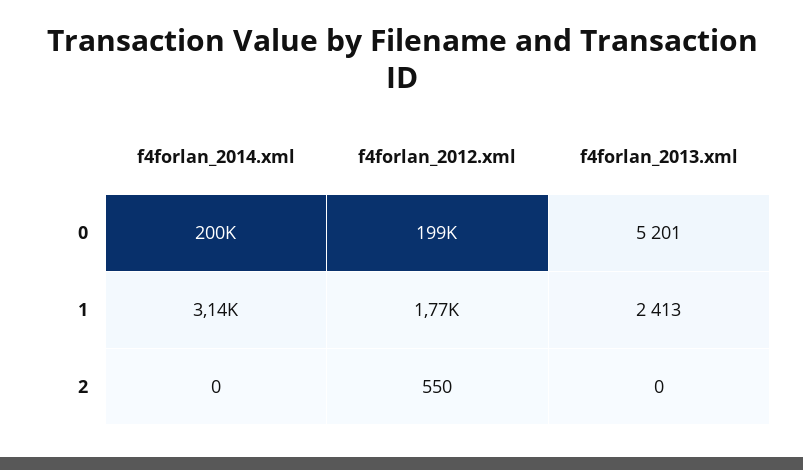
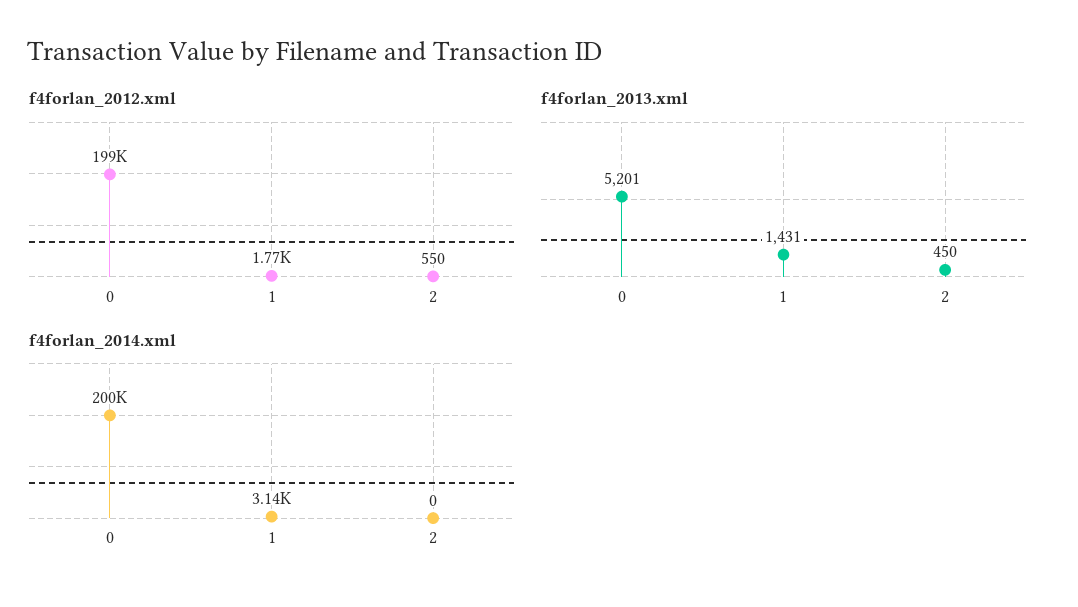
f4forlan_2013.xml, 1: 2413 -> 1431
f4forlan_2013.xml, 2: 0 -> 450

